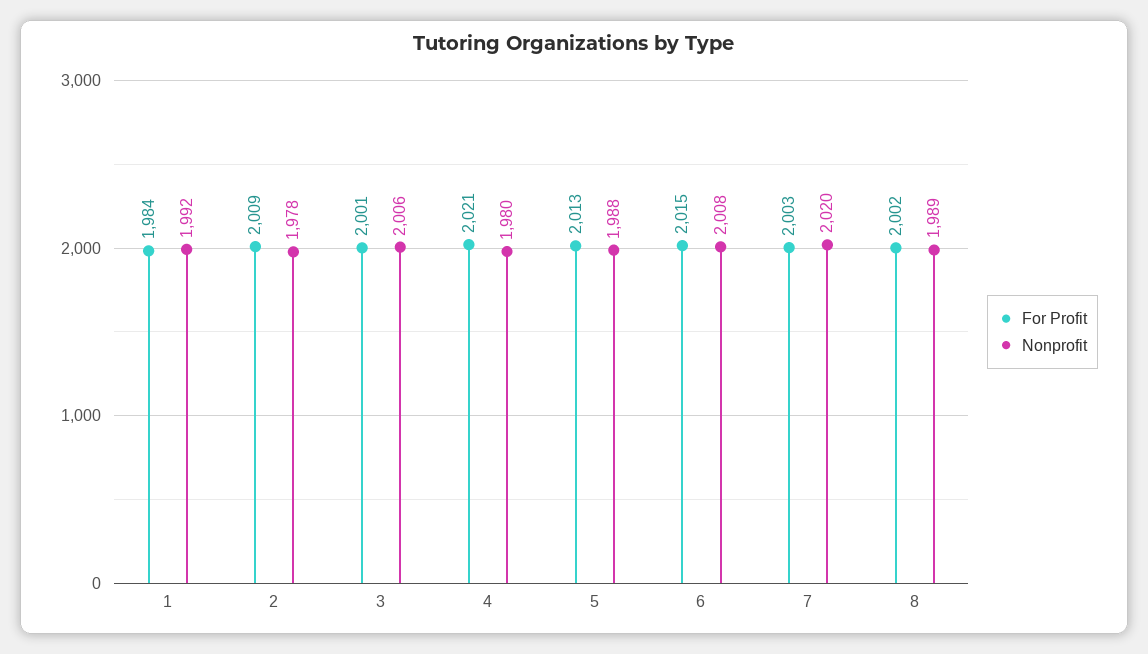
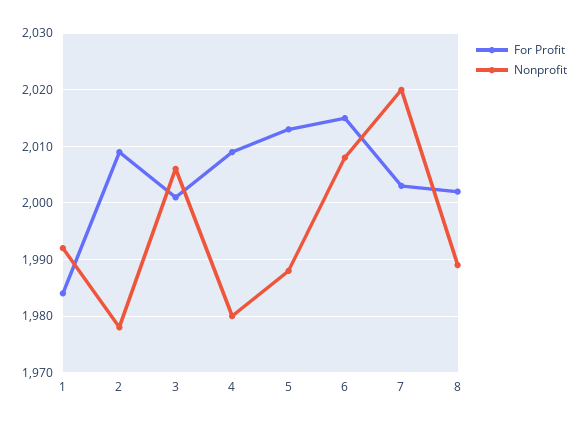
For Profit, 4: 2021 -> 2010

